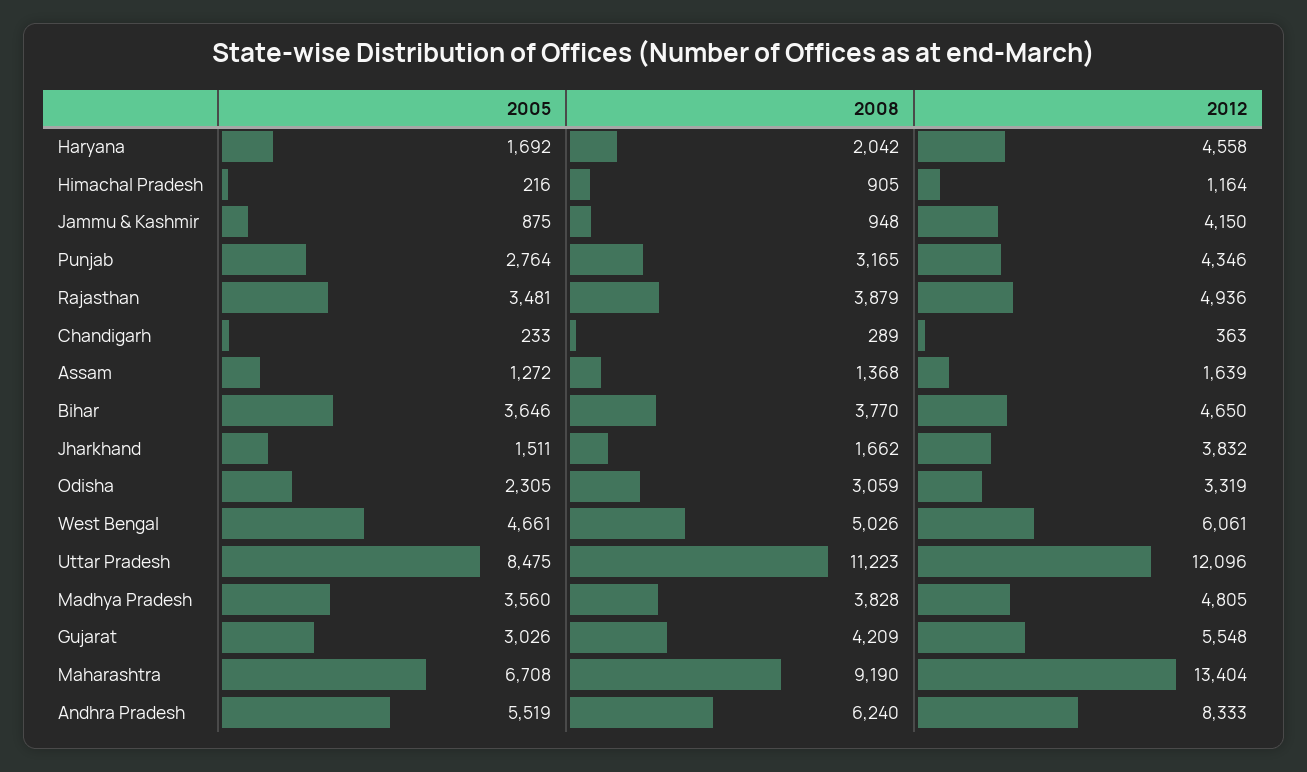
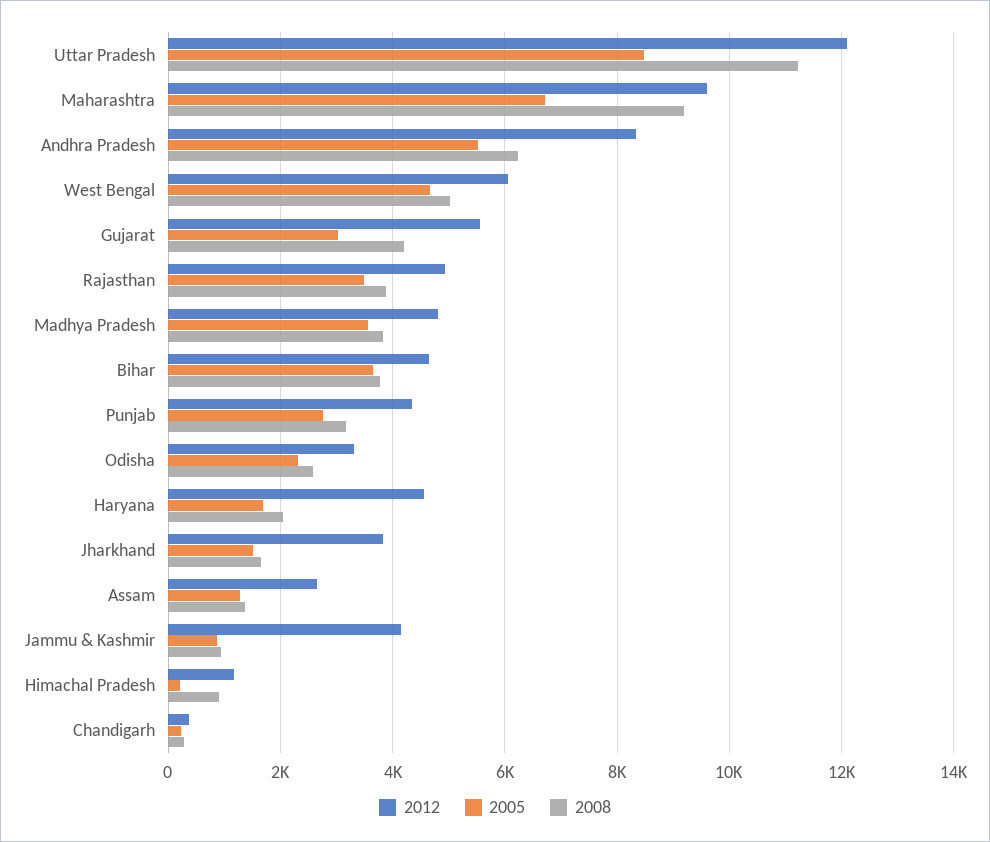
2012, Assam: 1639 -> 2600
2008, Odisha: 3059 -> 2600
2012, Maharashtra: 13404 -> 9600

